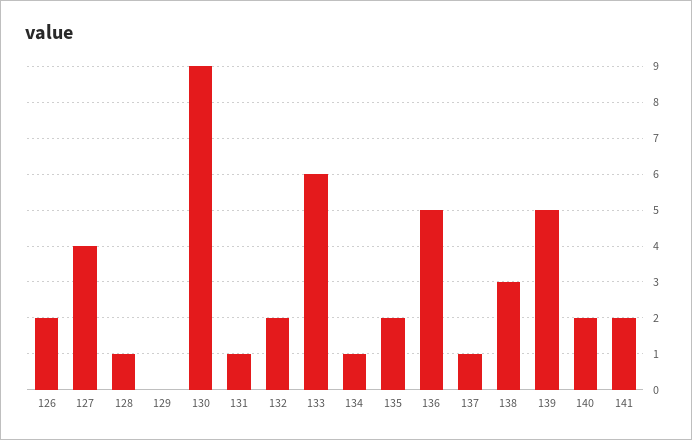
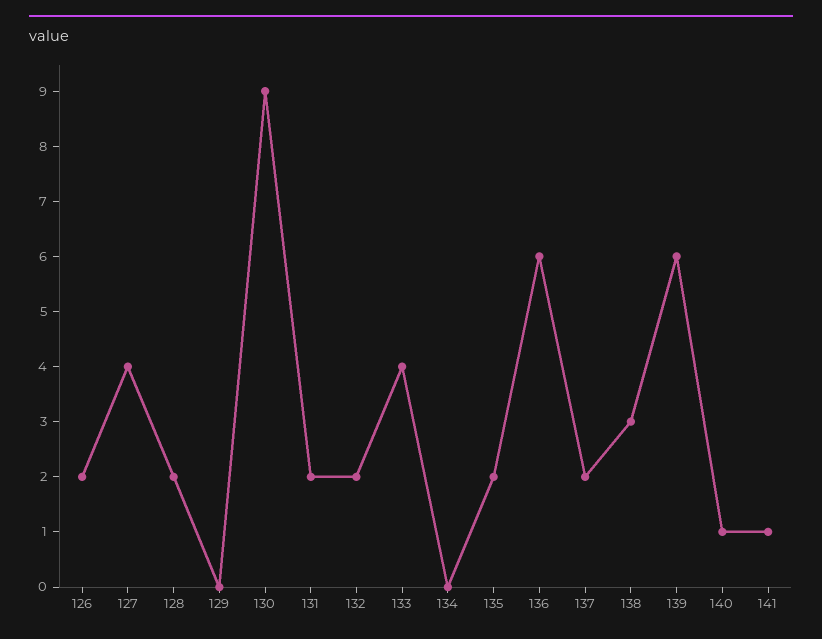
128: 1 -> 2
131: 1 -> 2
133: 6 -> 4
134: 1 -> 0
136: 5 -> 6
137: 1 -> 2
139: 5 -> 6
140: 2 -> 1
141: 2 -> 1

